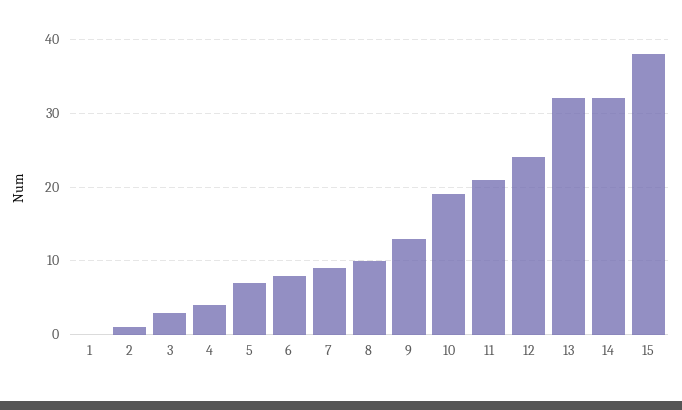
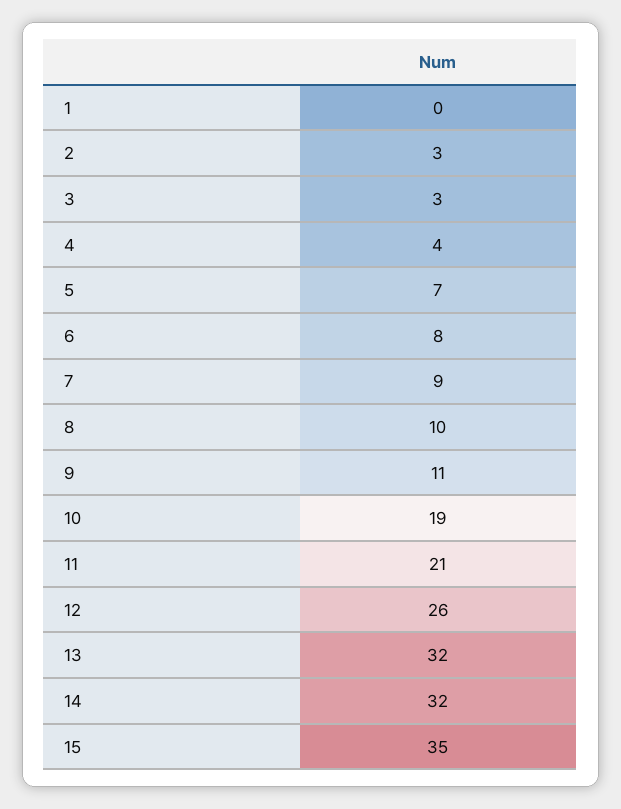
2: 1 -> 3
9: 13 -> 11
12: 24 -> 26
15: 38 -> 35

